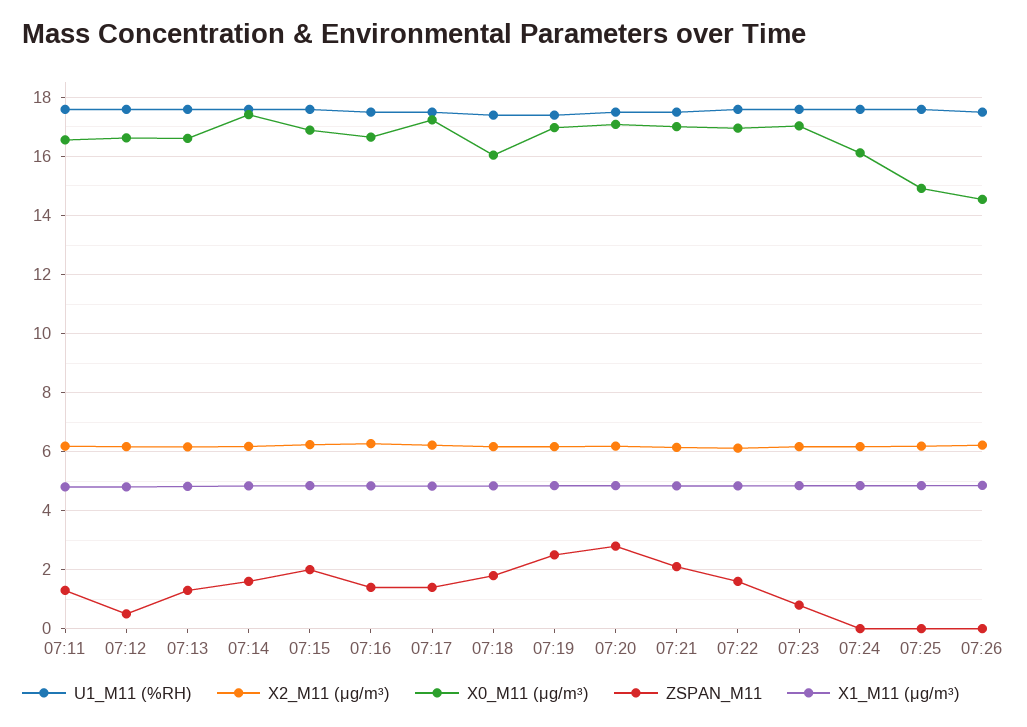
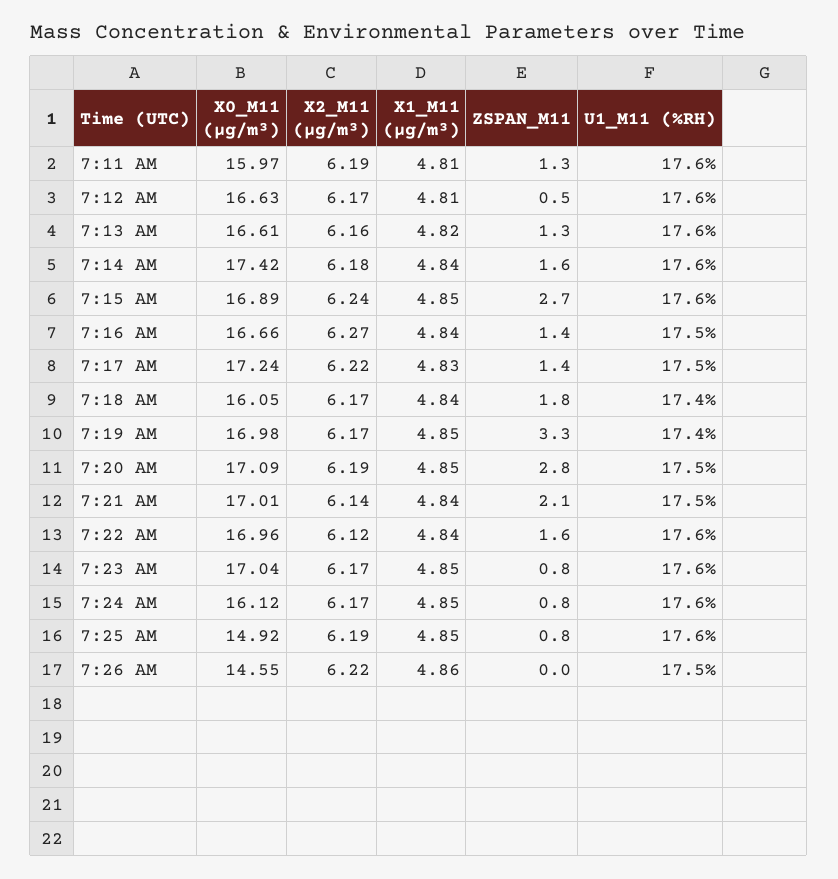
X0_M11 (μg/m³), 07:11: 16.5 -> 15.97
ZSPAN_M11, 07:15: 2 -> 2.7
ZSPAN_M11, 07:19: 2.5 -> 3.3
ZSPAN_M11, 07:24: 0 -> 0.8
ZSPAN_M11, 07:25: 0 -> 0.8

